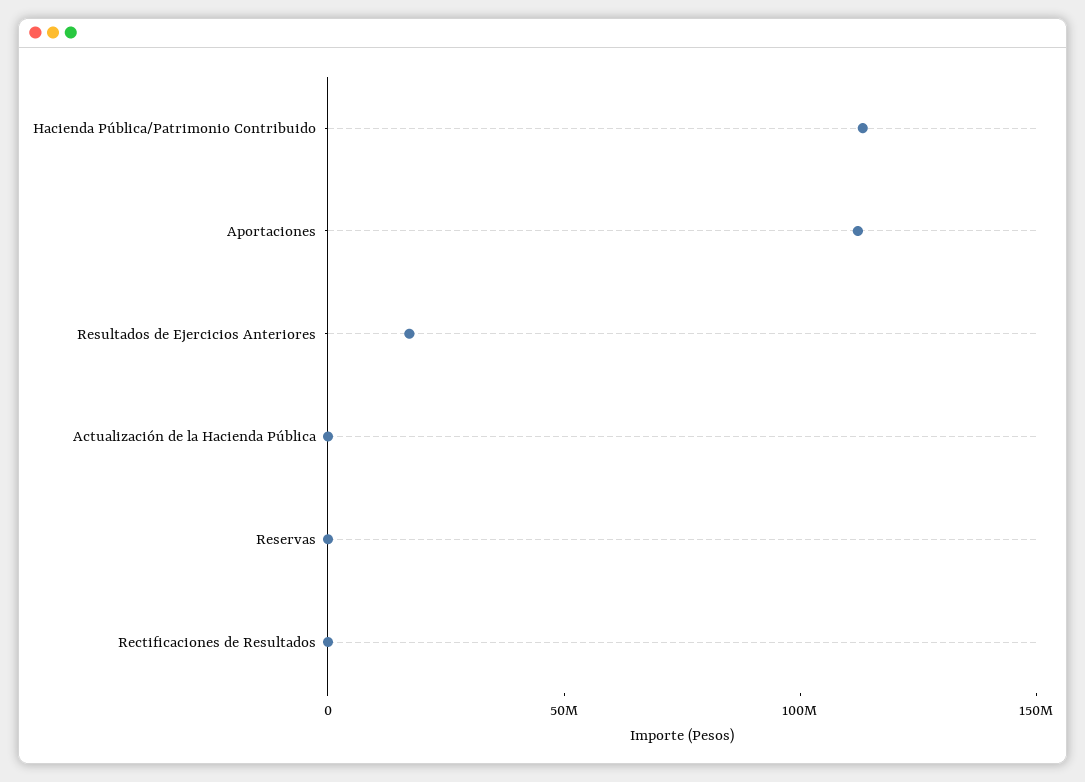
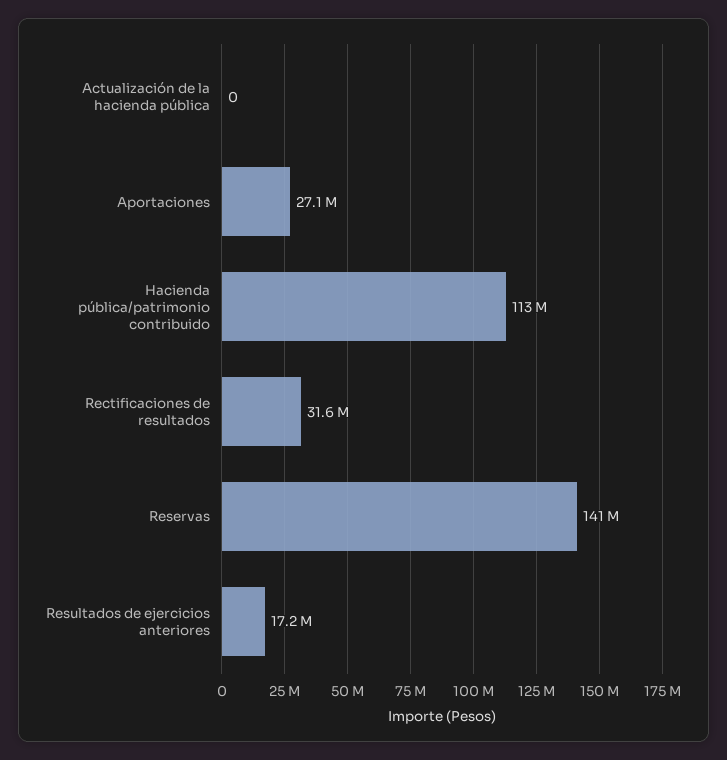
Aportaciones: 110000000 -> 27100000
Reservas: 0 -> 141000000
Rectificaciones de Resultados: 0 -> 31600000

